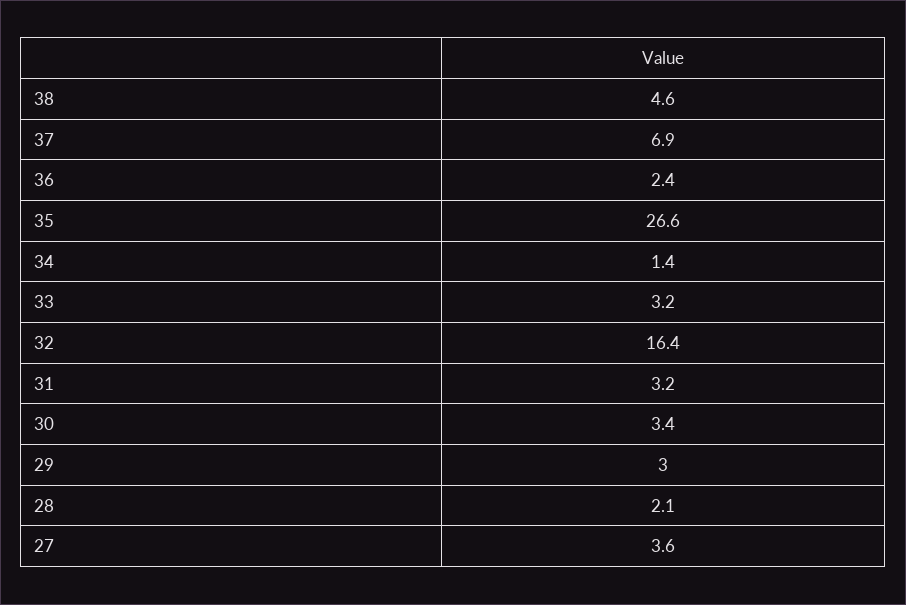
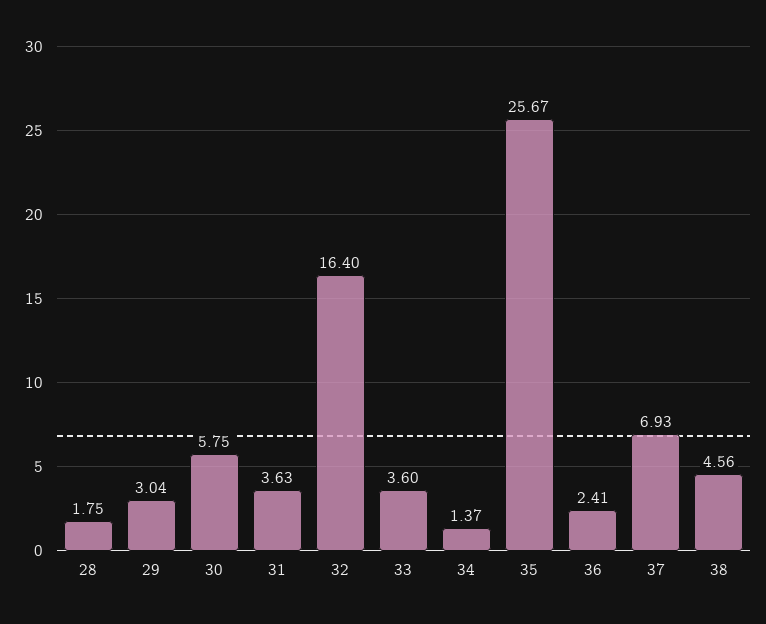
35: 26.6 -> 25.67
33: 3.2 -> 3.6
31: 3.2 -> 3.63
30: 3.4 -> 5.75
28: 2.1 -> 1.75
27: 3.6 -> none

